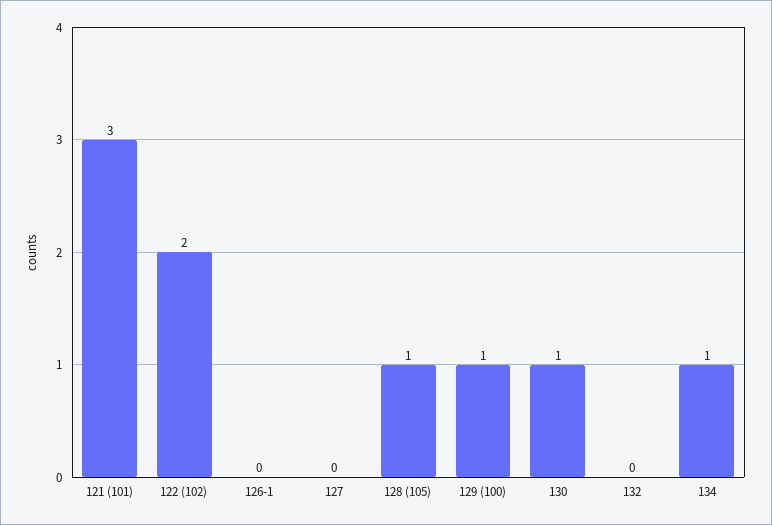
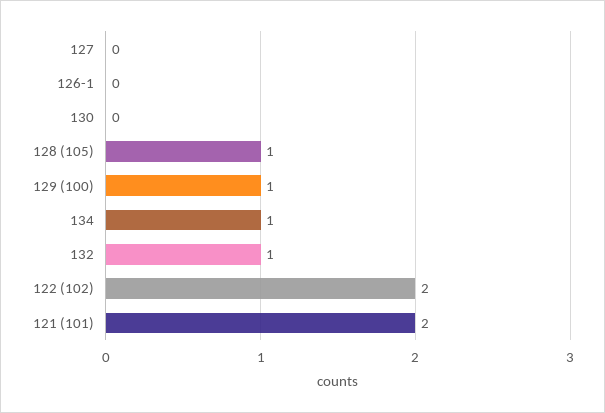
121 (101): 3 -> 2
130: 1 -> 0
132: 0 -> 1

